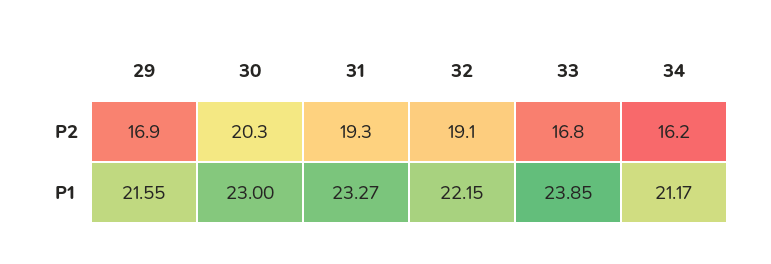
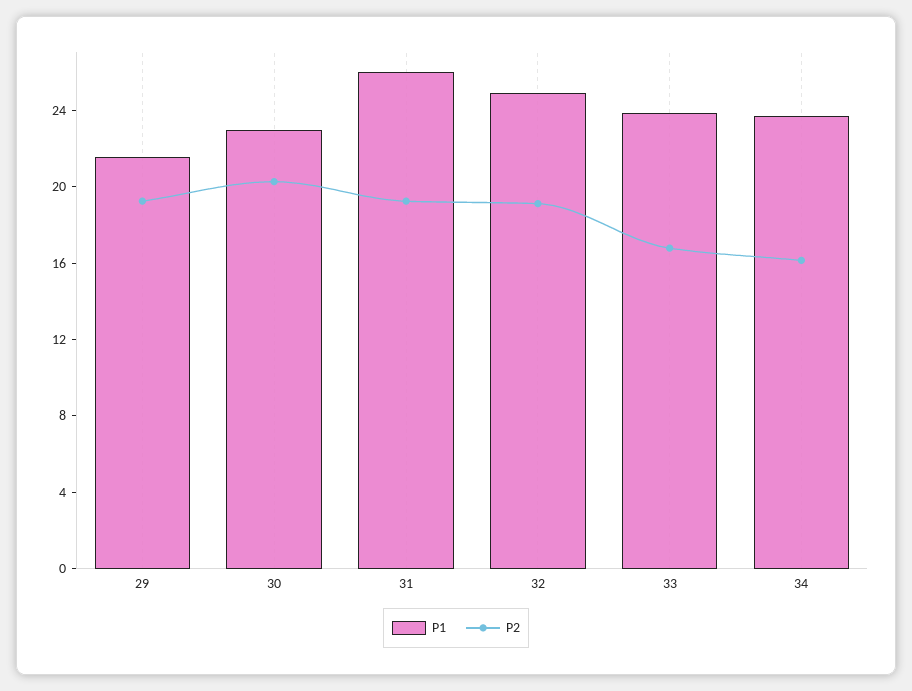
P2, 29: 16.9 -> 19
P1, 31: 23.27 -> 26
P1, 32: 22.15 -> 25
P1, 34: 21.17 -> 24

